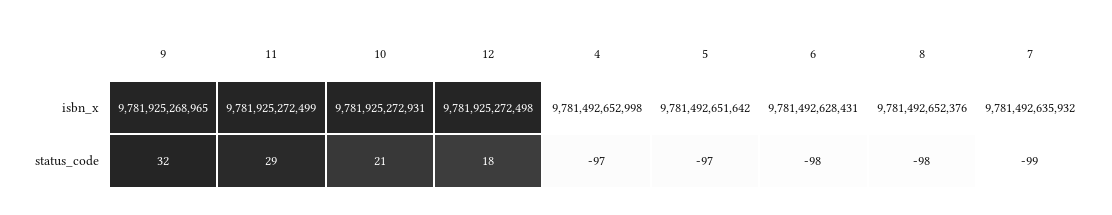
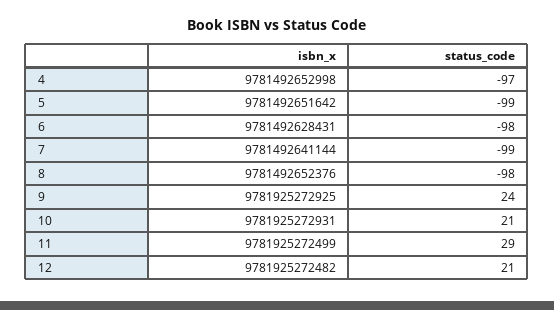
9, isbn_x: 9781925268965 -> 9781925272925
12, isbn_x: 9781925272498 -> 9781925272482
7, isbn_x: 9781492635932 -> 9781492641144
9, status_code: 32 -> 24
12, status_code: 18 -> 21
5, status_code: -97 -> -99

